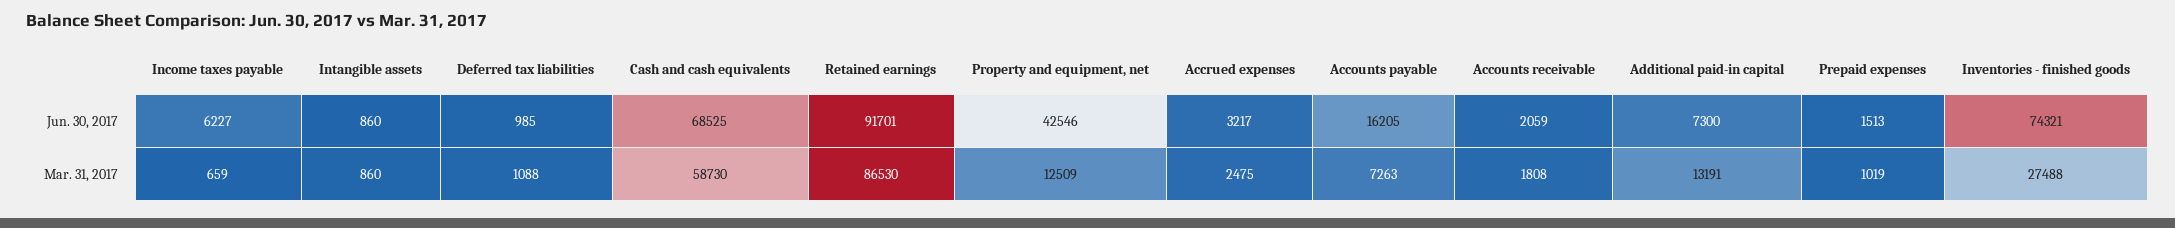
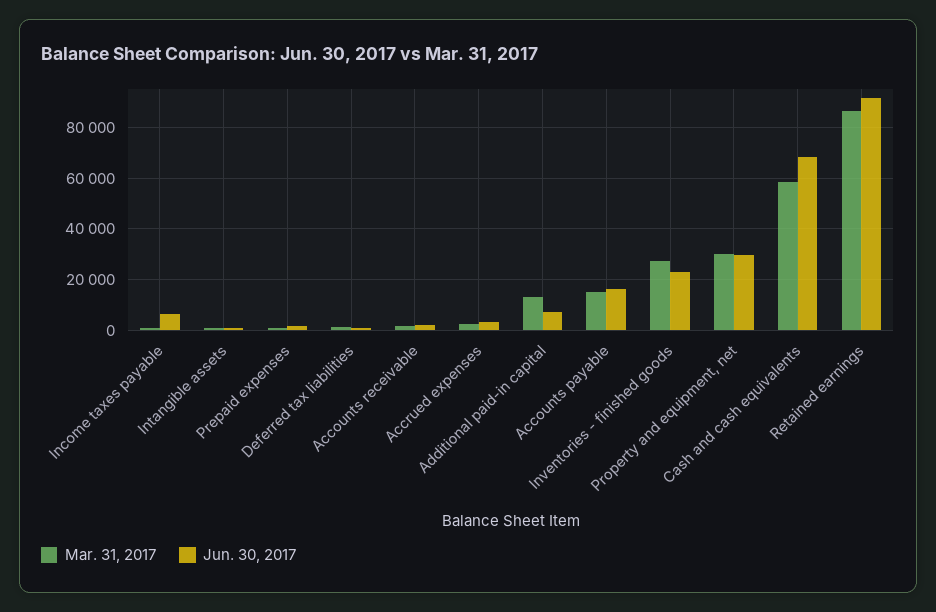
Jun. 30, 2017, Property and equipment, net: 42546 -> 30000
Jun. 30, 2017, Inventories - finished goods: 74321 -> 22500
Mar. 31, 2017, Property and equipment, net: 12509 -> 30000
Mar. 31, 2017, Accounts payable: 7263 -> 15000

